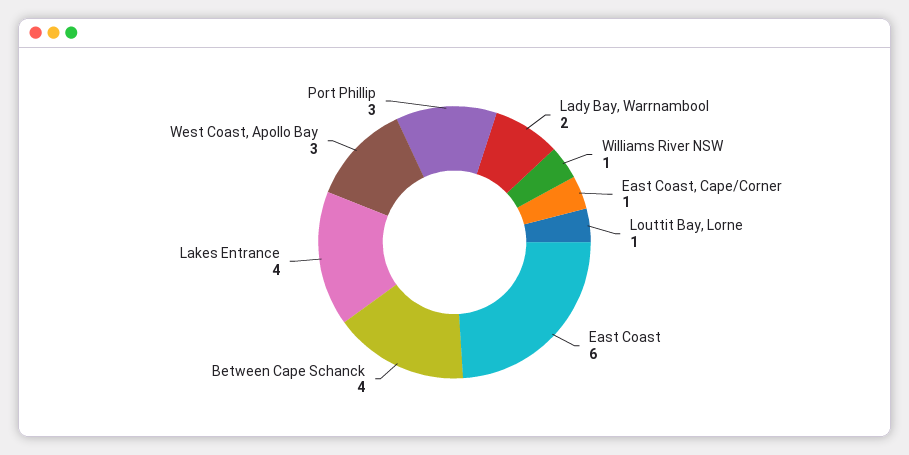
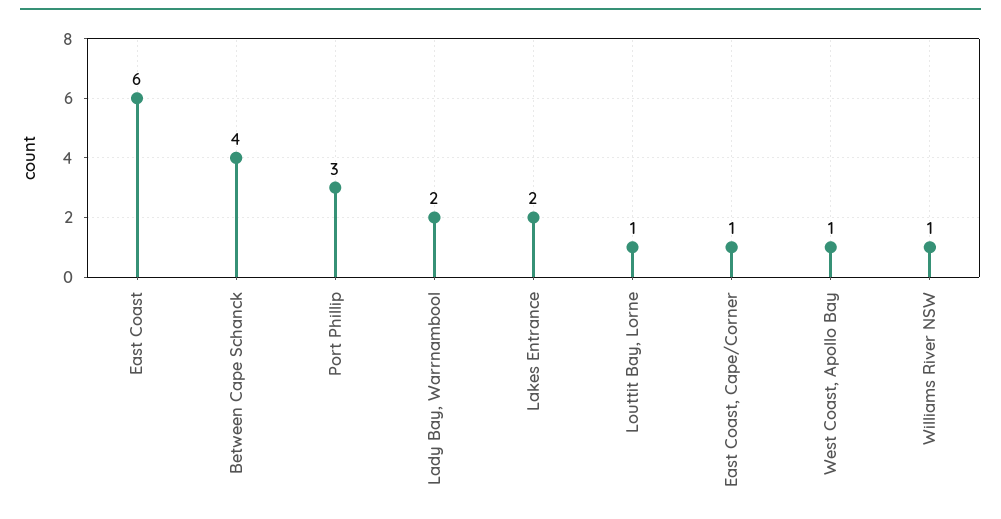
Lakes Entrance: 4 -> 2
West Coast, Apollo Bay: 3 -> 1

